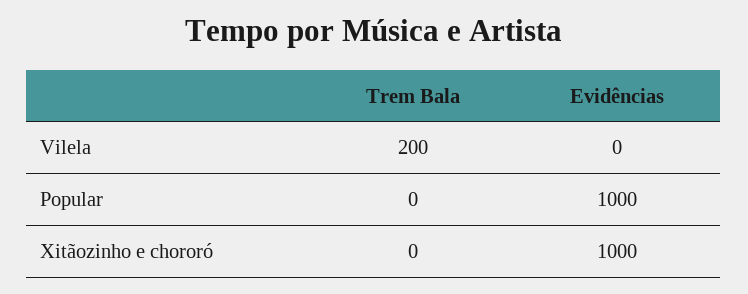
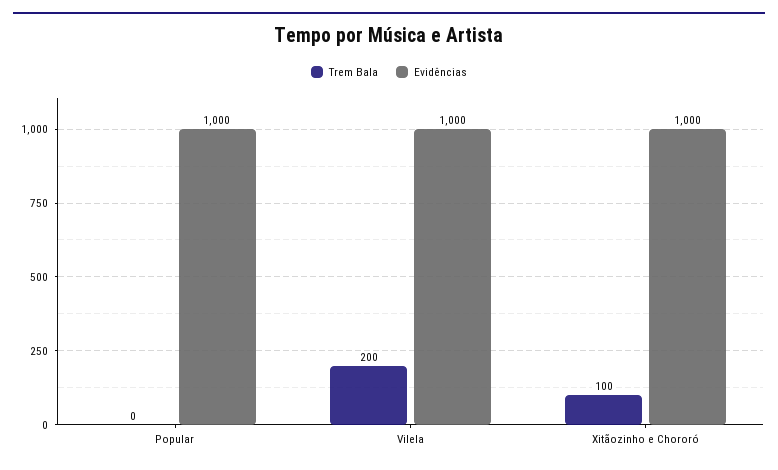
Evidências, Vilela: 0 -> 1000
Trem Bala, Xitãozinho e chororó: 0 -> 100

